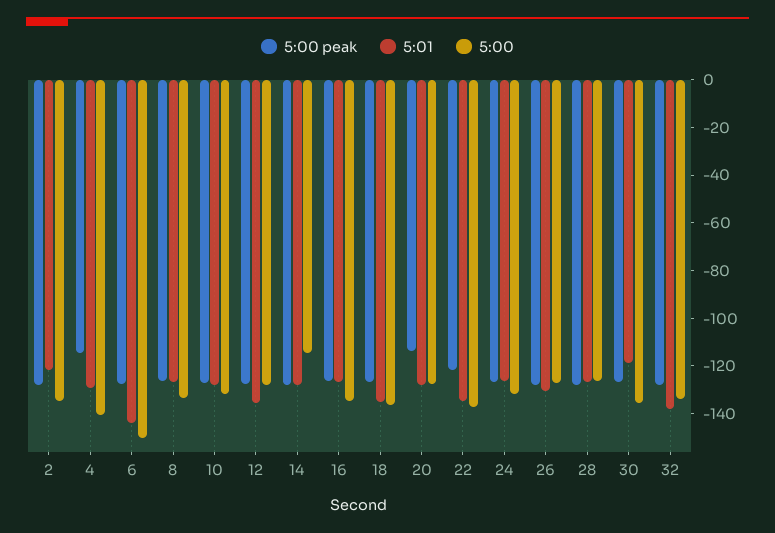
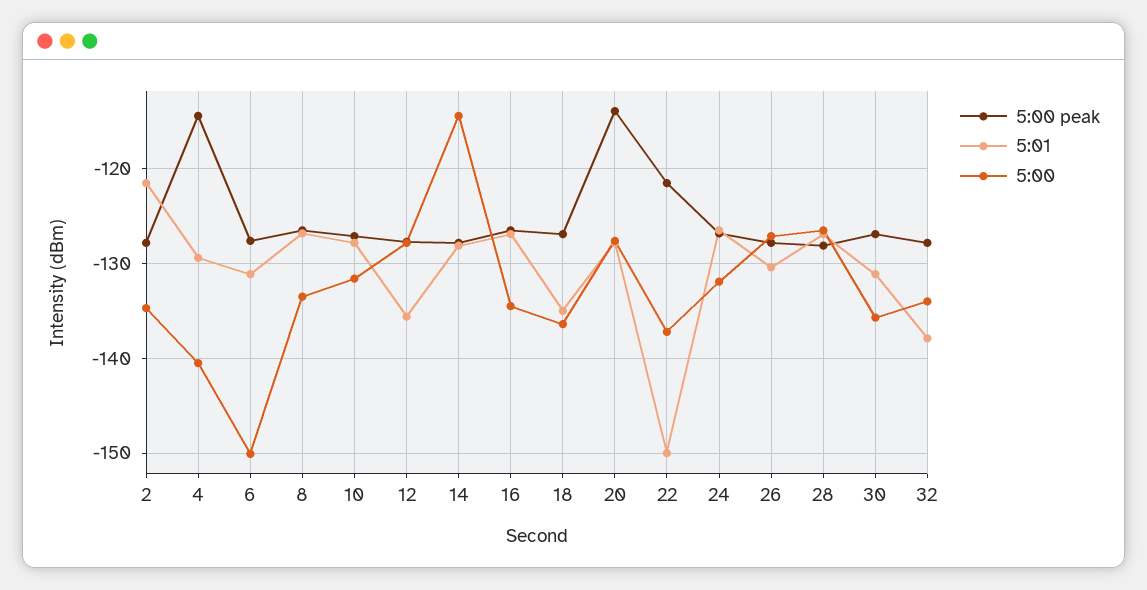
5:01, 6: -145 -> -131
5:01, 22: -135 -> -150
5:01, 30: -120 -> -131

